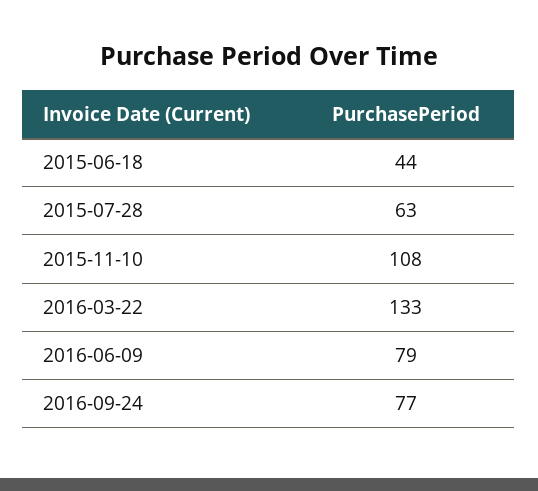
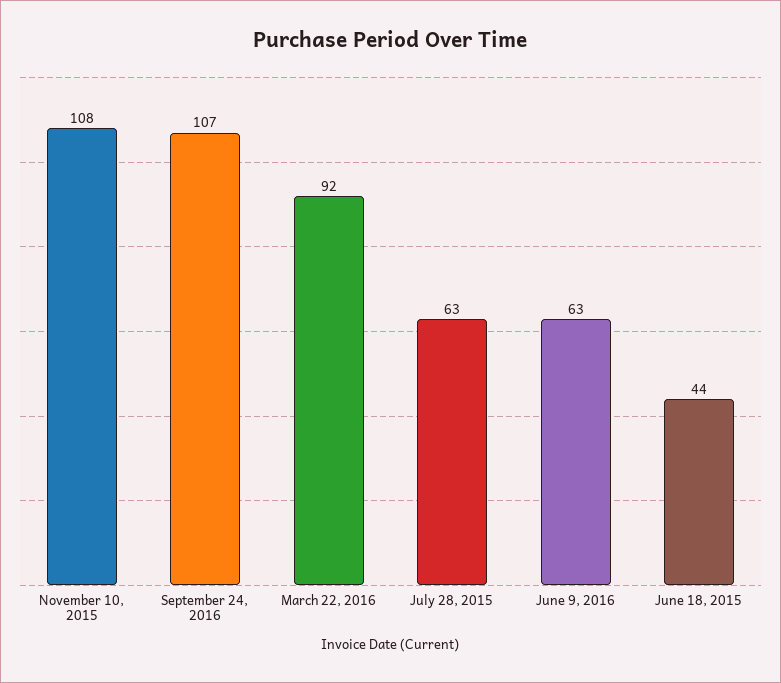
2016-03-22: 133 -> 92
2016-06-09: 79 -> 63
2016-09-24: 77 -> 107

